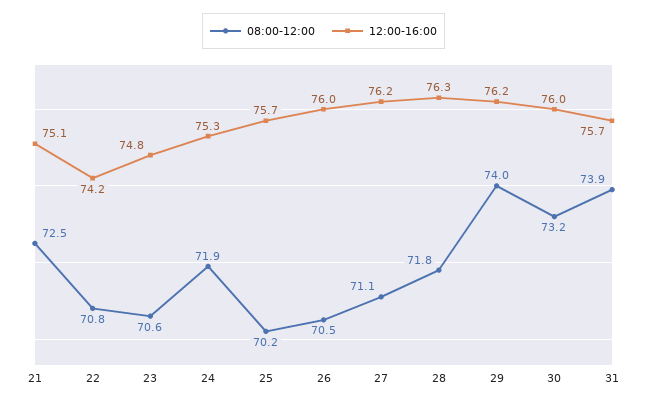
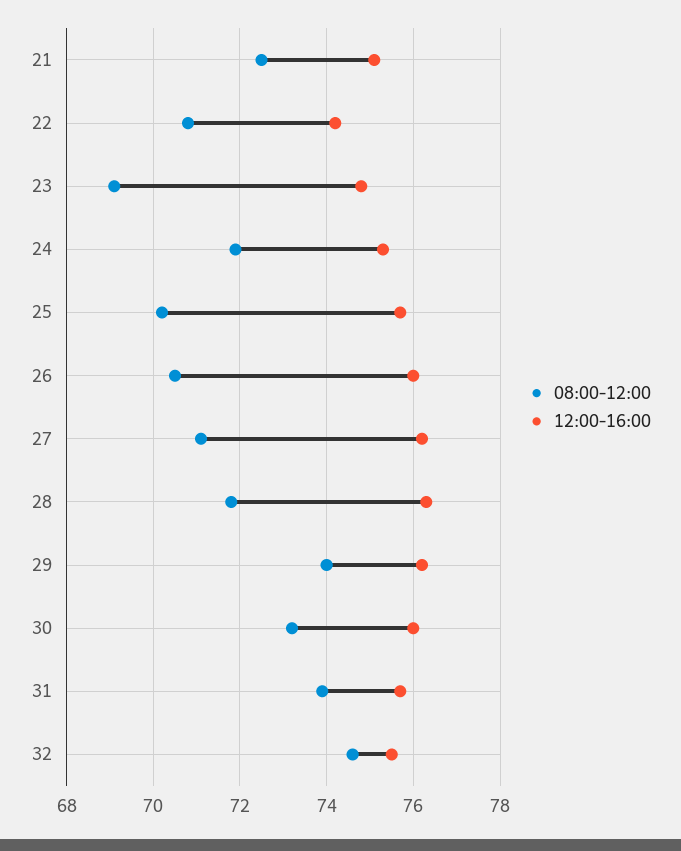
08:00-12:00, 23: 70.6 -> 69
08:00-12:00, 32: none -> 74.5
12:00-16:00, 32: none -> 75.5

